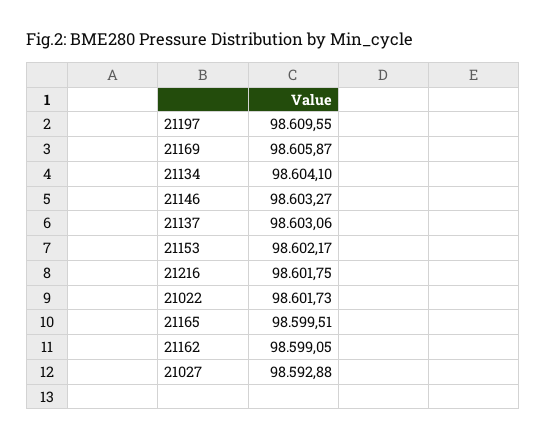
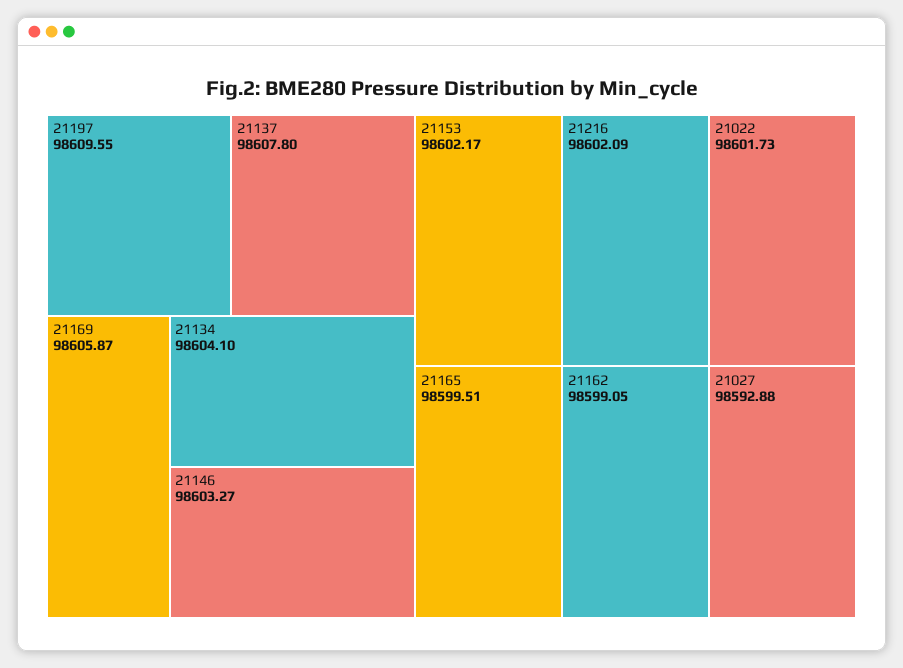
21137: 98603.06 -> 98607.8
21216: 98601.75 -> 98602.09

